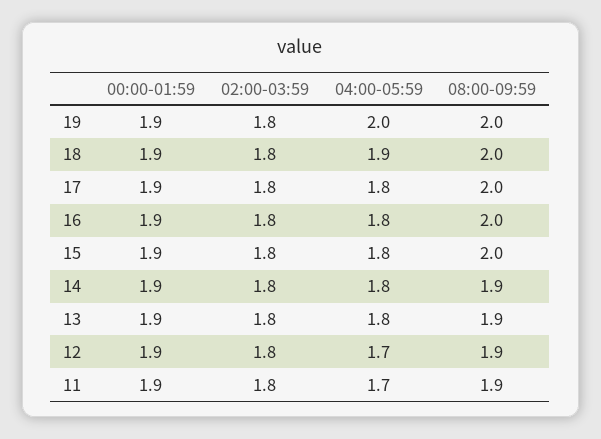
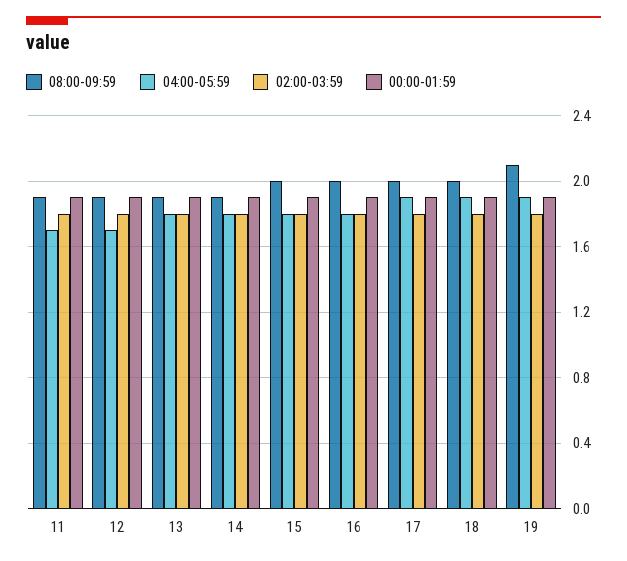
04:00-05:59, 19: 2 -> 1.9
08:00-09:59, 19: 2 -> 2.1
04:00-05:59, 17: 1.8 -> 1.9

